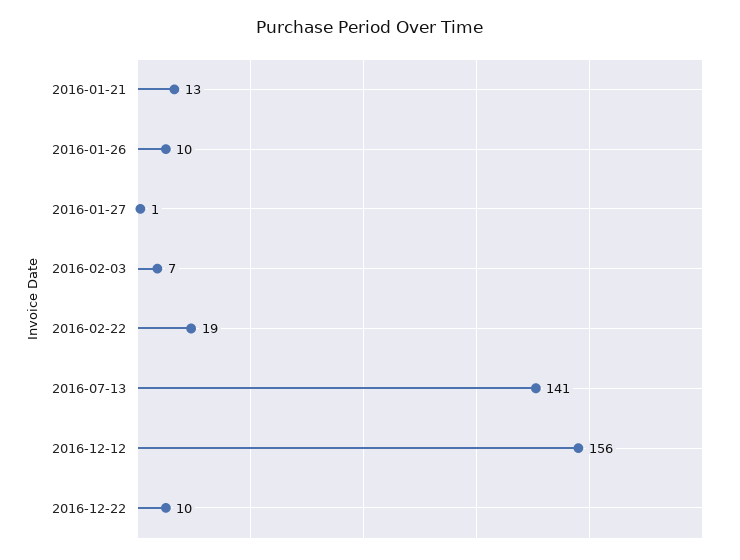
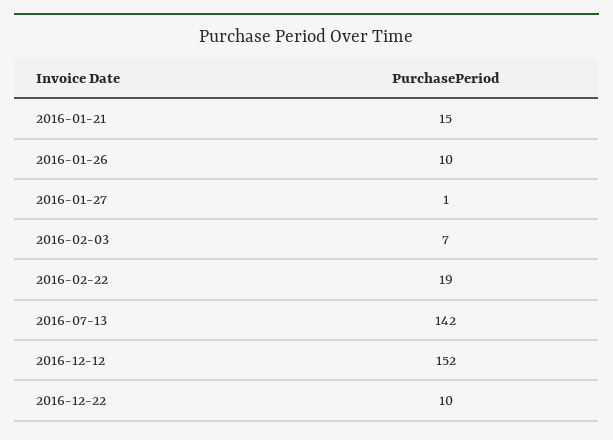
2016-01-21: 13 -> 15
2016-07-13: 141 -> 142
2016-12-12: 156 -> 152

